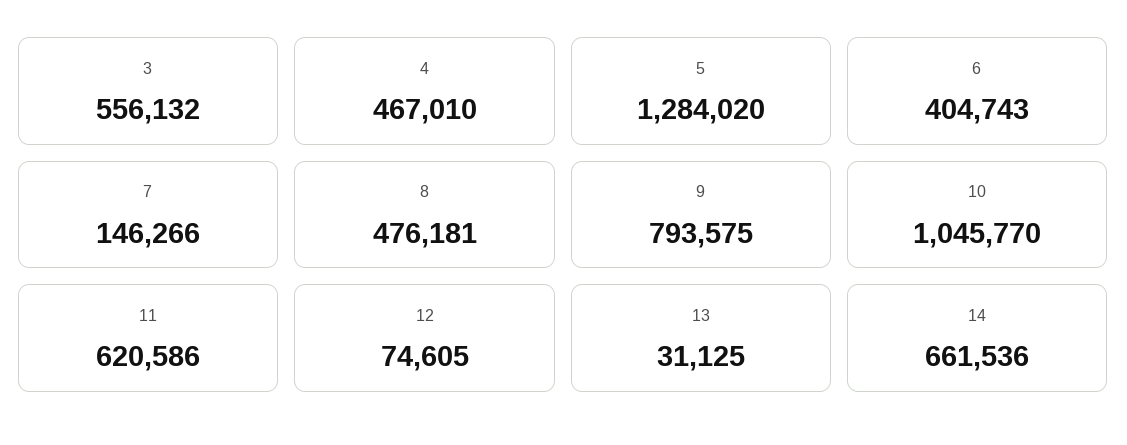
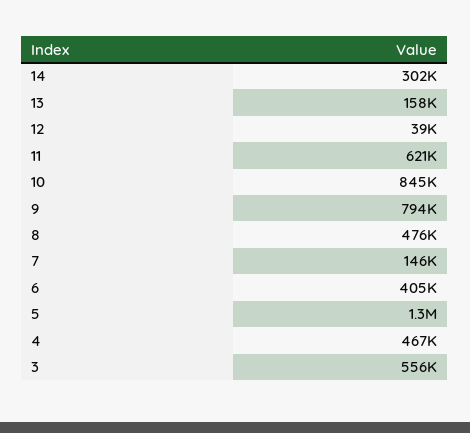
10: 1045770 -> 845000
12: 74605 -> 39000
13: 31125 -> 158000
14: 661536 -> 302000

